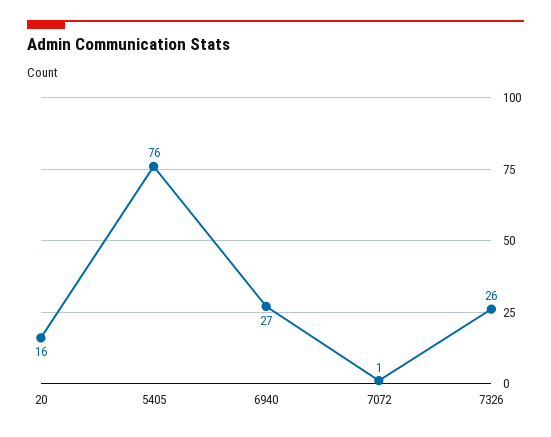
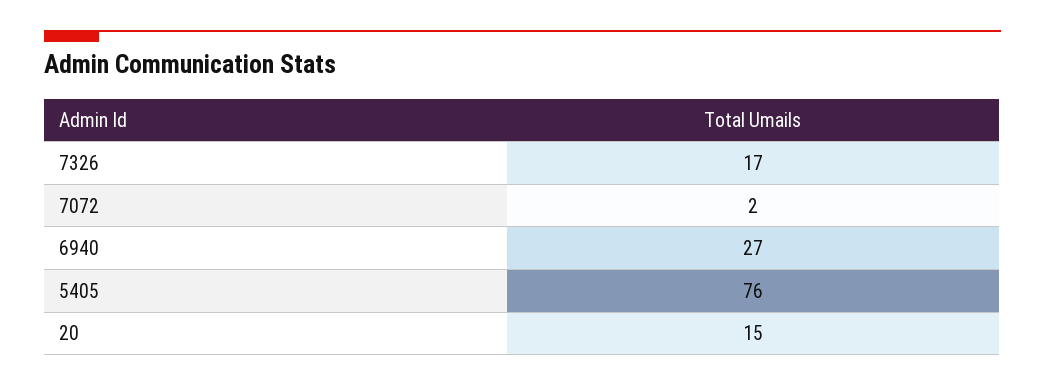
20: 16 -> 15
7072: 1 -> 2
7326: 26 -> 17

